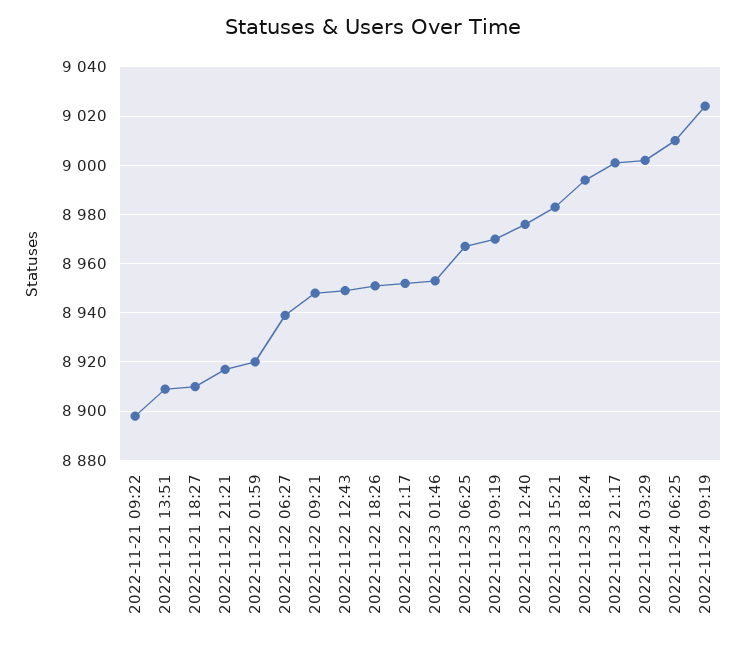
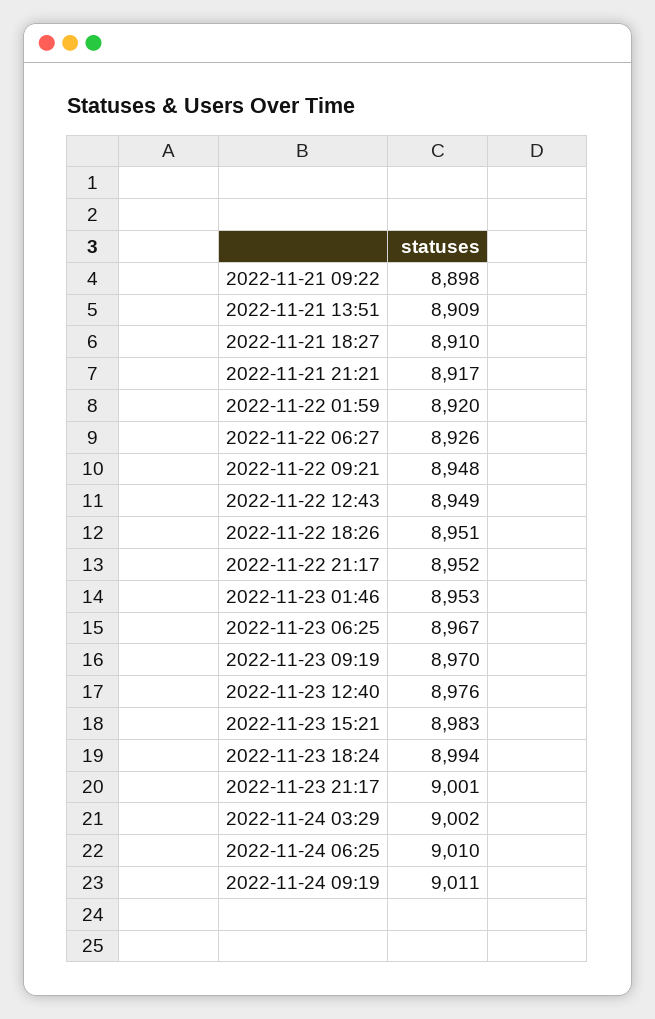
2022-11-22 06:27: 8940 -> 8926
2022-11-24 09:19: 9025 -> 9011

